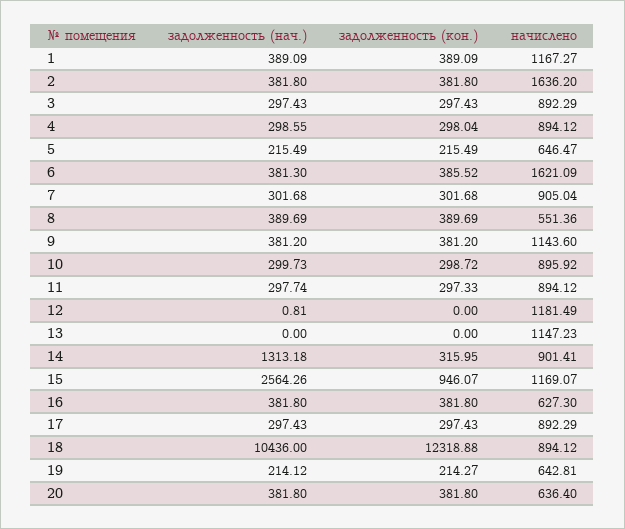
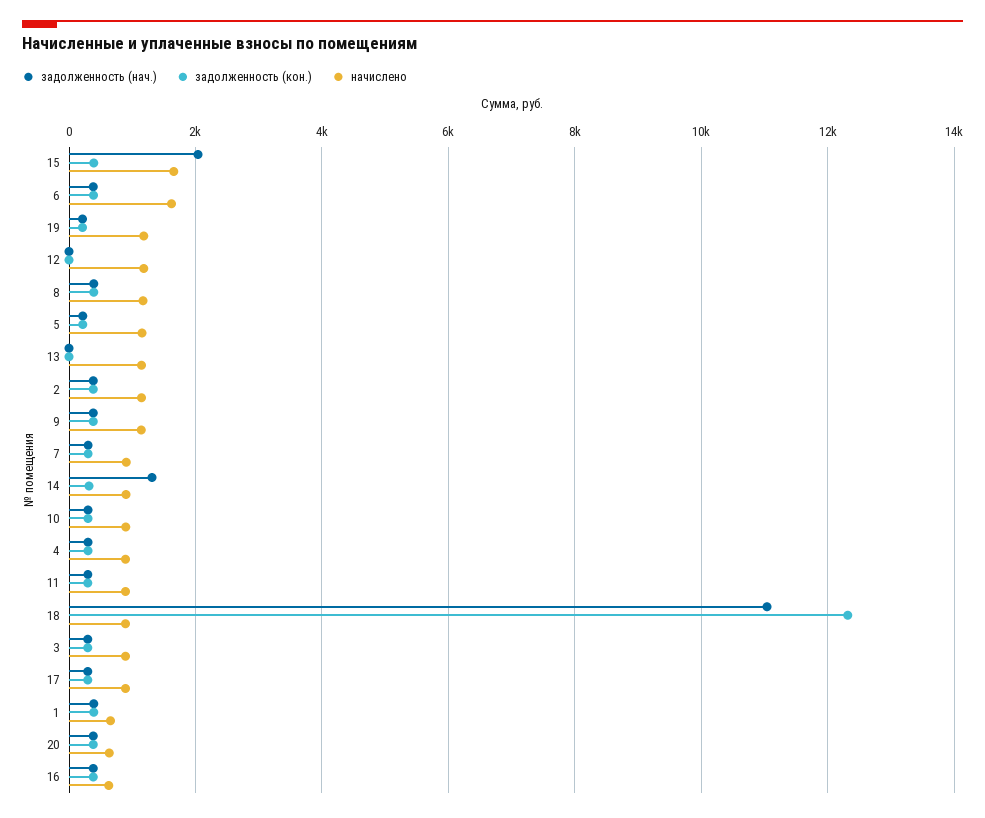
начислено, 1: 1167.27 -> 600
начислено, 2: 1636.2 -> 1200
начислено, 5: 646.47 -> 1200
начислено, 8: 551.36 -> 1200
задолженность (нач.), 15: 2564.26 -> 2000
задолженность (кон.), 15: 946.07 -> 400
начислено, 15: 1169.07 -> 1600
задолженность (нач.), 18: 10436 -> 11000
начислено, 19: 642.81 -> 1200

